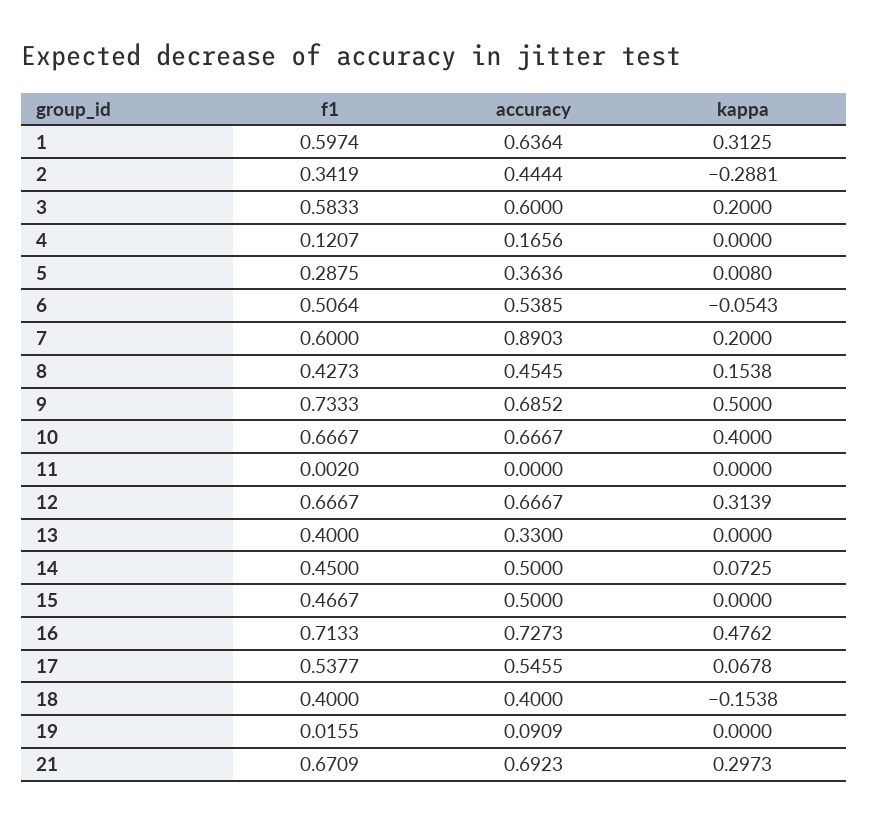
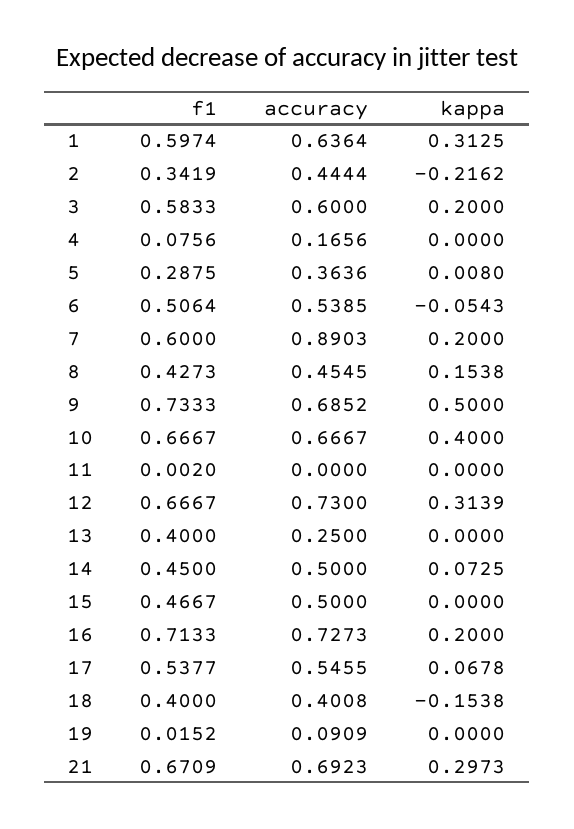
kappa, 2: -0.2881 -> -0.2162
f1, 4: 0.1207 -> 0.0756
accuracy, 12: 0.6667 -> 0.73
accuracy, 13: 0.33 -> 0.25
kappa, 16: 0.4762 -> 0.2
accuracy, 18: 0.4 -> 0.4008
f1, 19: 0.0155 -> 0.0152

